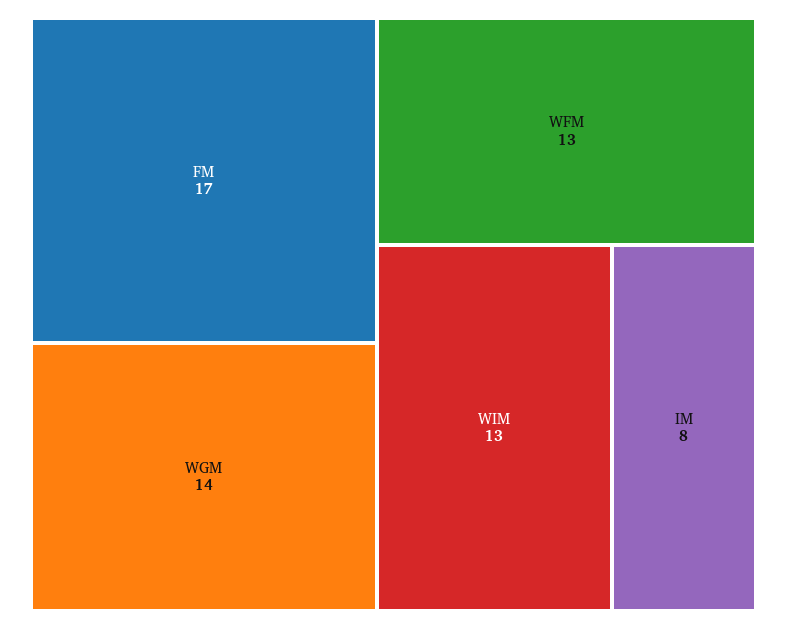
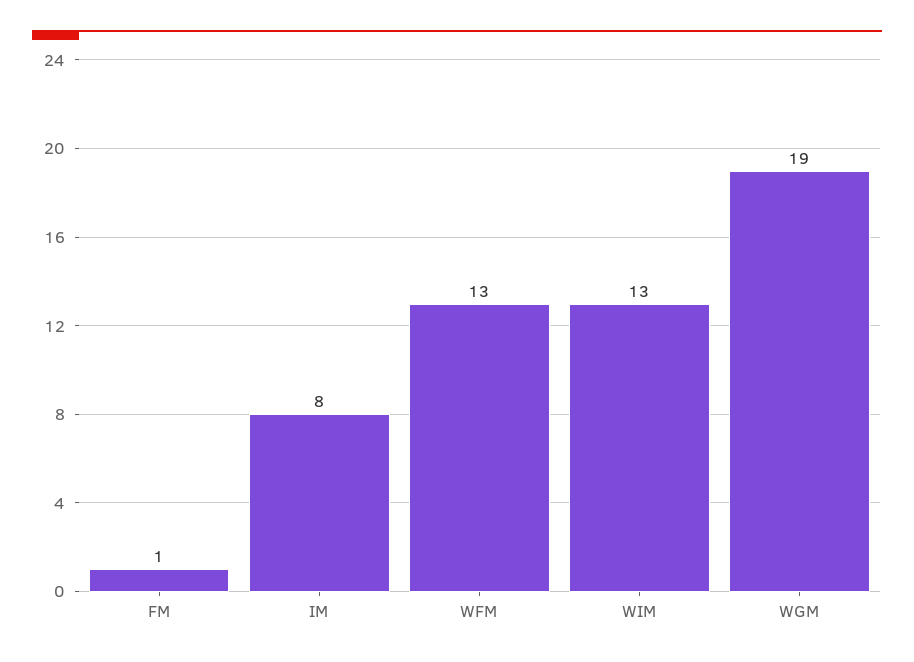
FM: 17 -> 1
WGM: 14 -> 19

